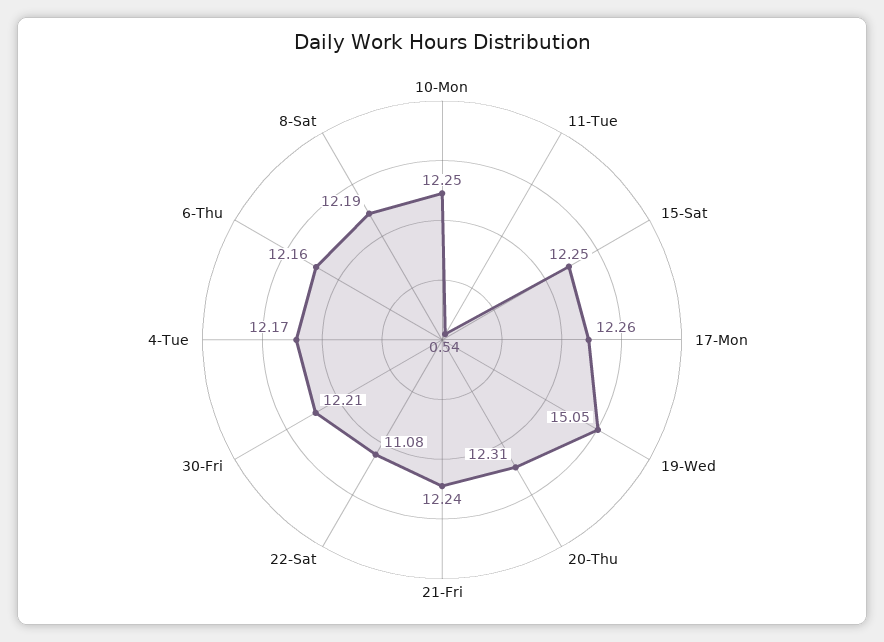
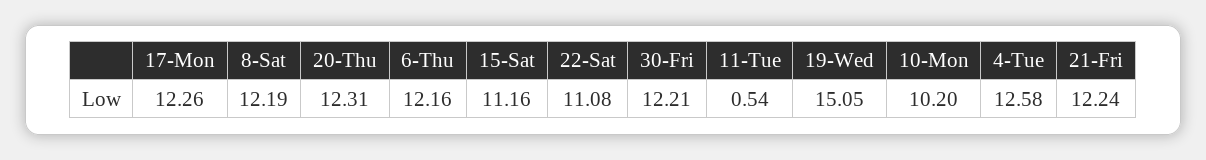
10-Mon: 12.25 -> 10.2
15-Sat: 12.25 -> 11.16
4-Tue: 12.17 -> 12.58

